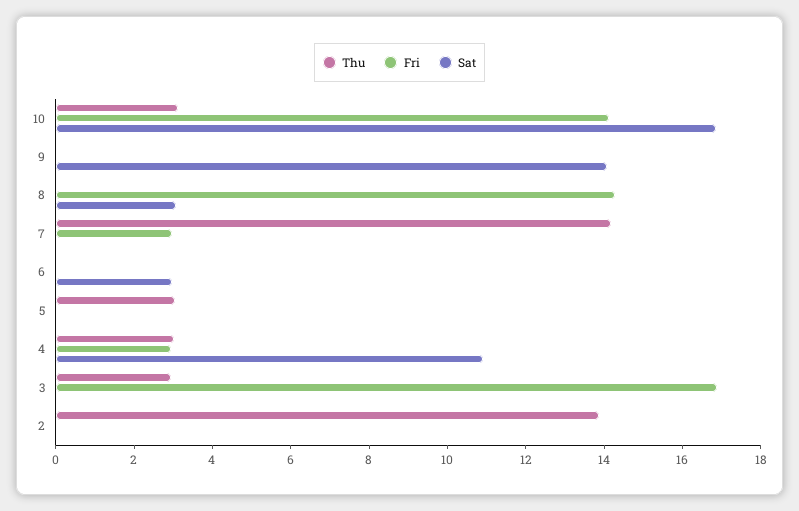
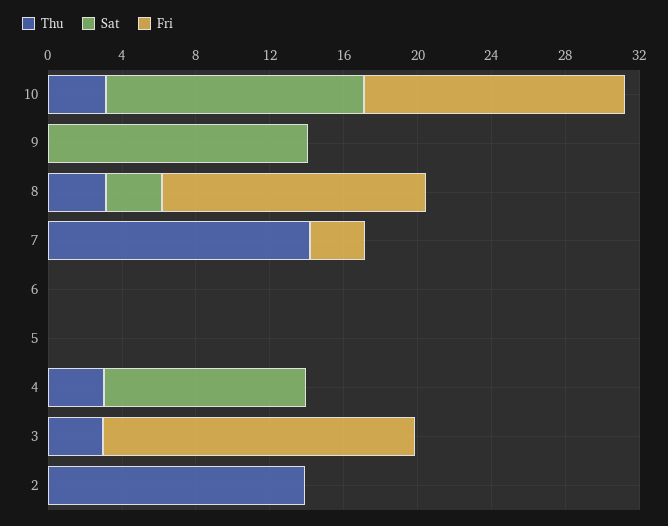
Sat, 10: 17 -> 14
Thu, 8: 0 -> 3
Sat, 6: 3 -> 0
Thu, 5: 3 -> 0
Fri, 4: 3 -> 0

